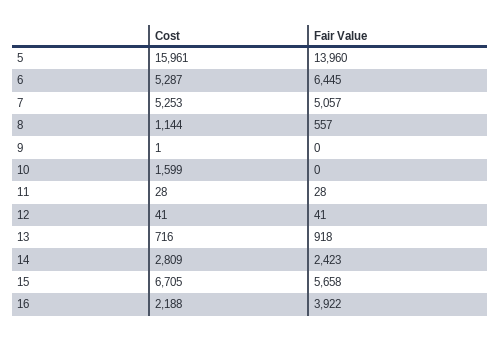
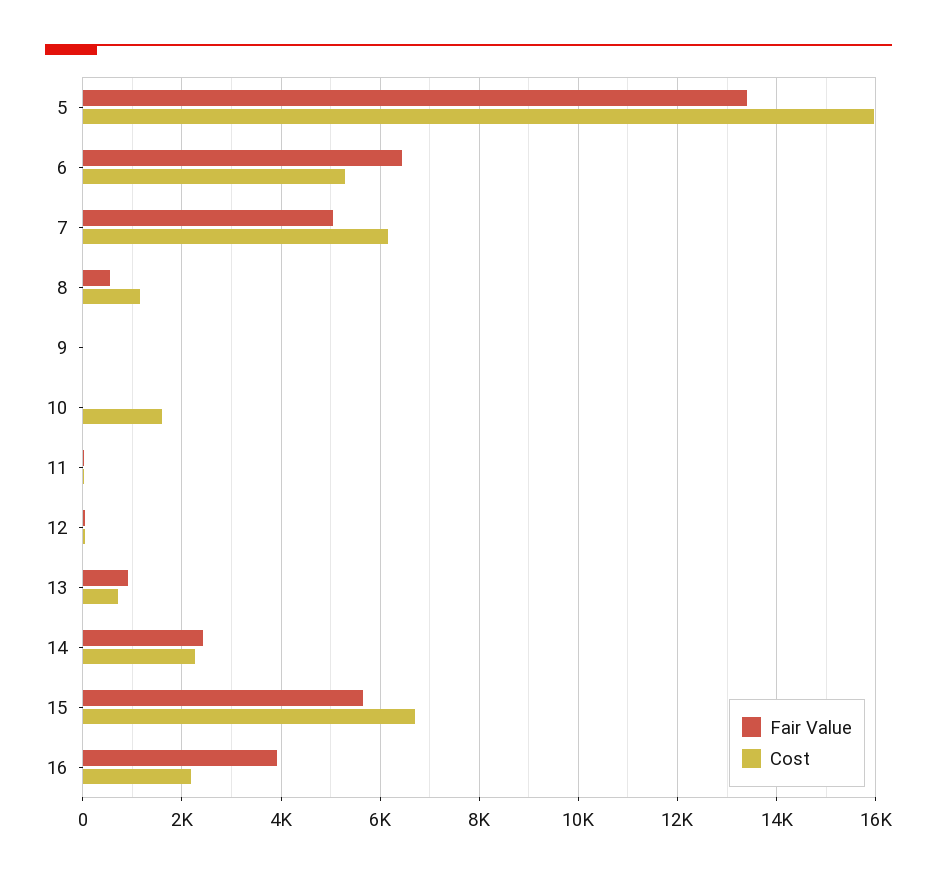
Fair Value, 5: 13960 -> 13400
Cost, 7: 5253 -> 6200
Cost, 14: 2809 -> 2200

